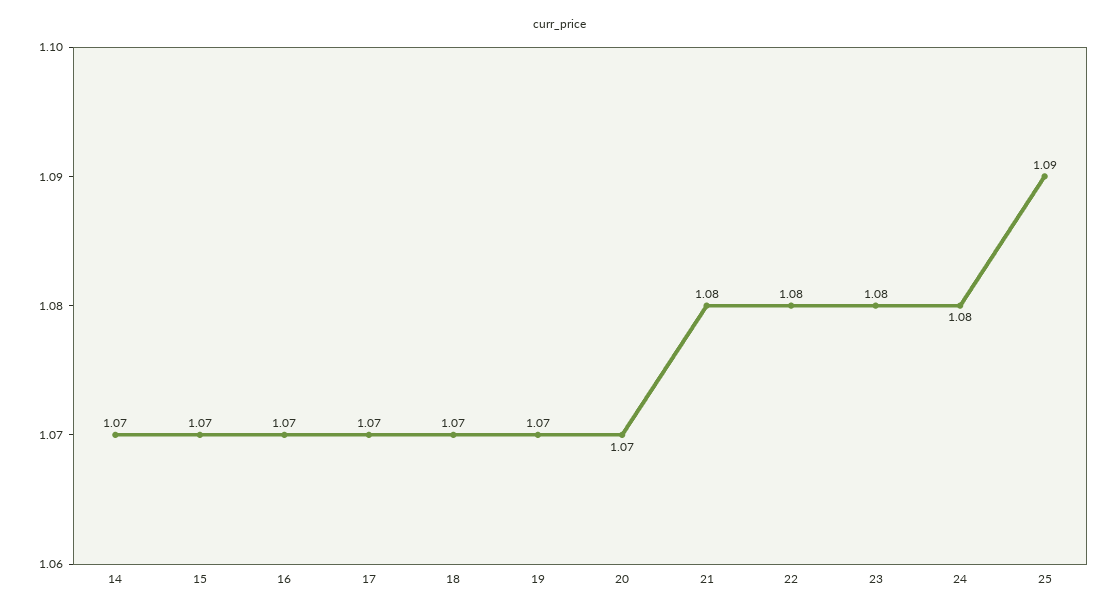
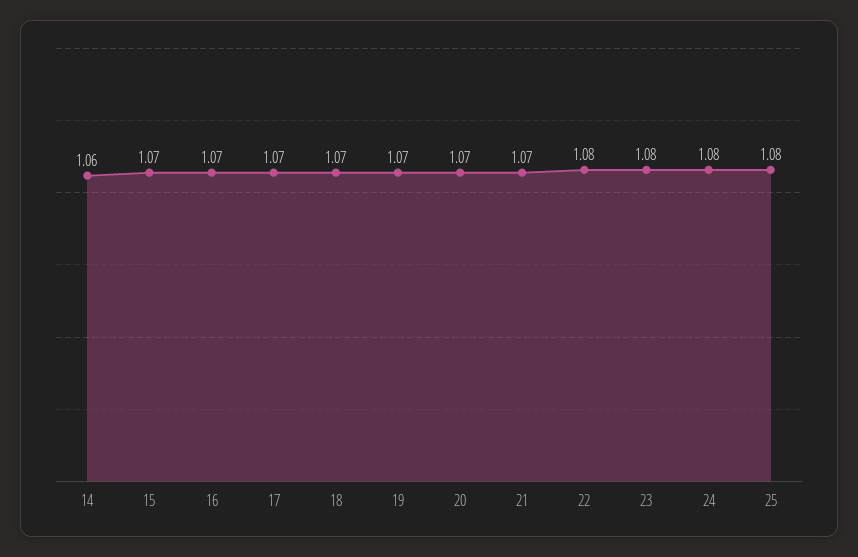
14: 1.07 -> 1.06
21: 1.08 -> 1.07
25: 1.09 -> 1.08

